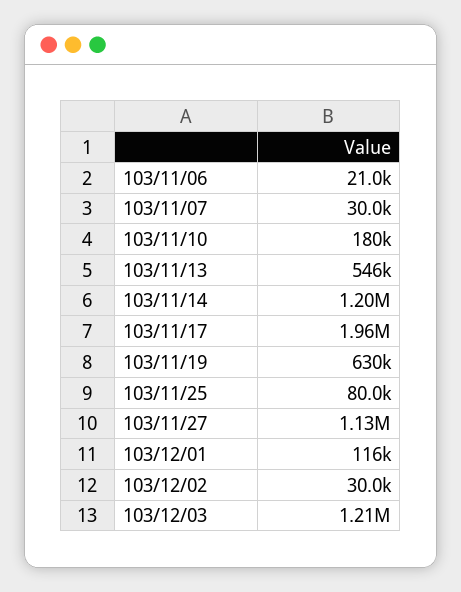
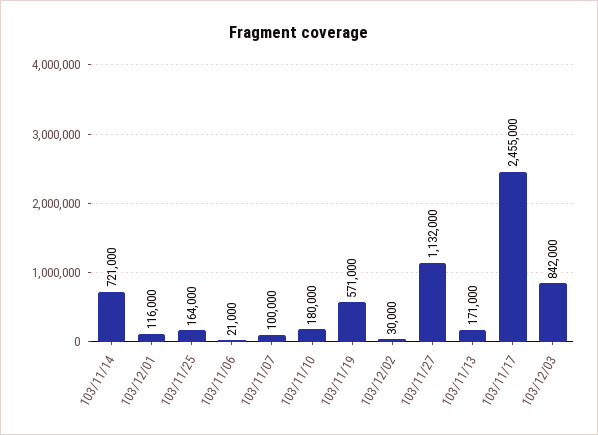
103/11/07: 30000 -> 100000
103/11/13: 546000 -> 171000
103/11/14: 1200000 -> 721000
103/11/17: 1960000 -> 2455000
103/11/19: 630000 -> 571000
103/11/25: 80000 -> 164000
103/12/03: 1210000 -> 842000

